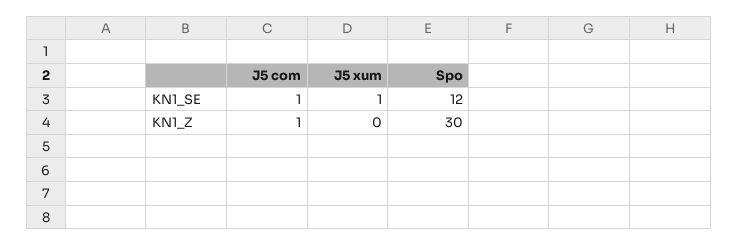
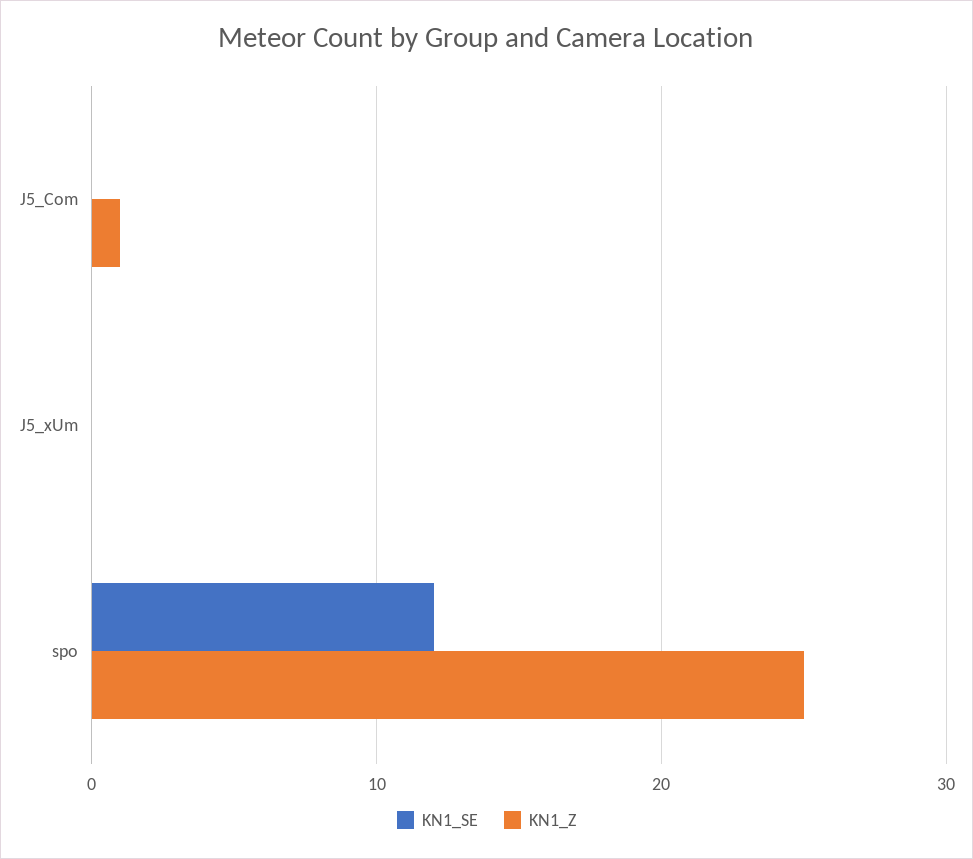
KN1_SE, J5 com: 1 -> 0
KN1_SE, J5 xum: 1 -> 0
KN1_Z, Spo: 30 -> 25

